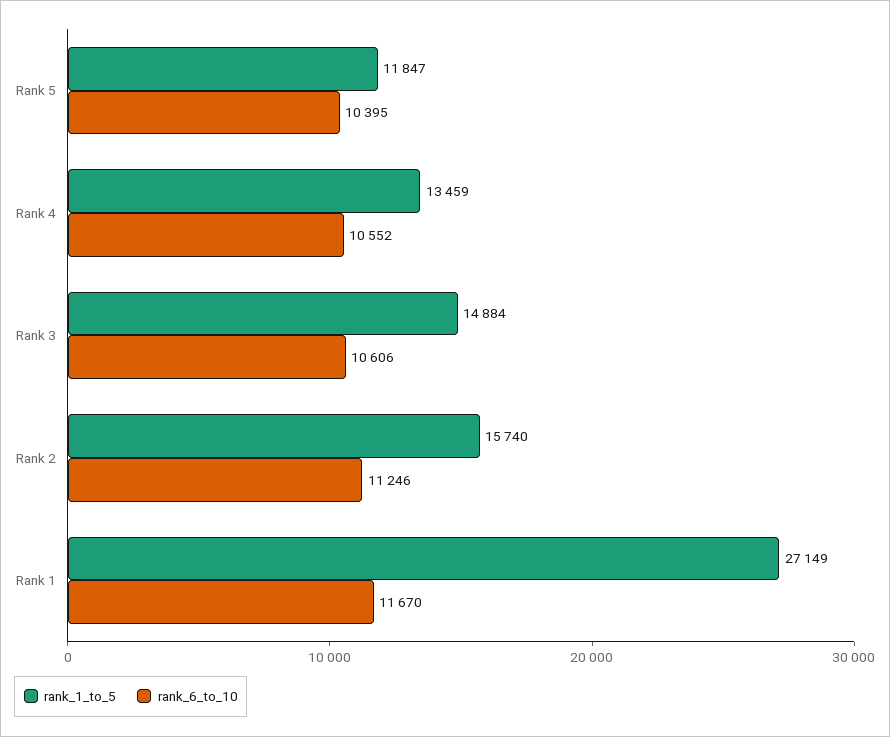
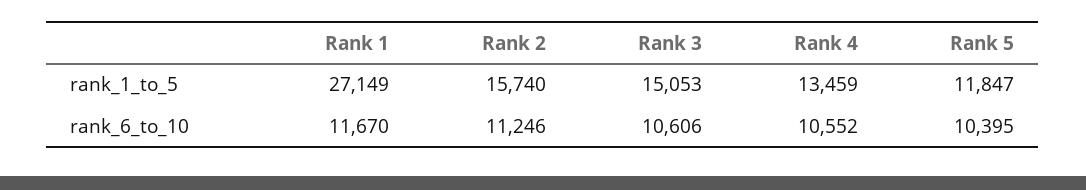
rank_1_to_5, Rank 3: 14884 -> 15053

